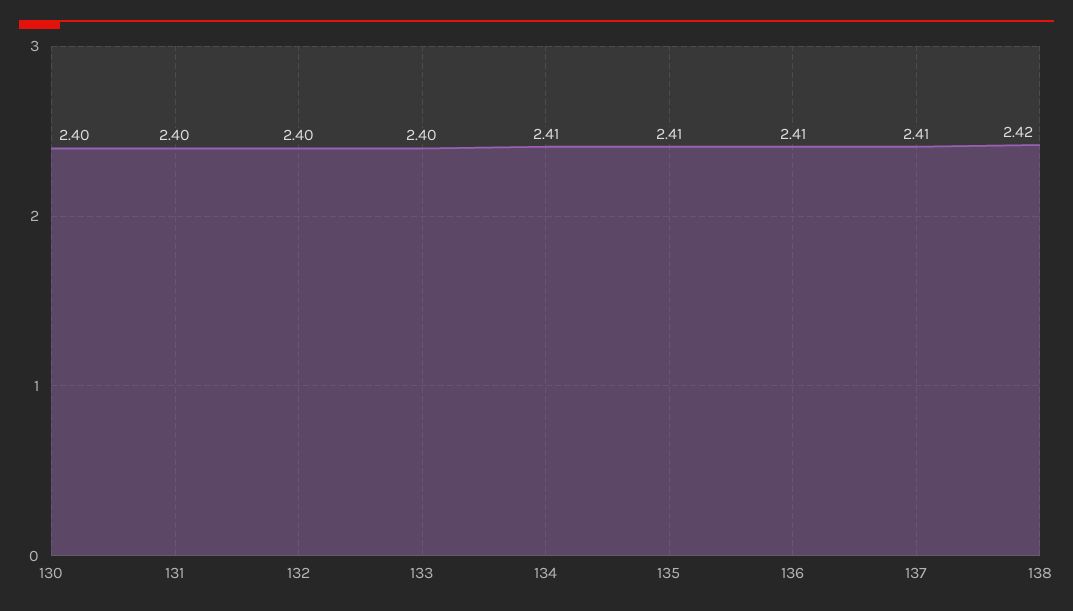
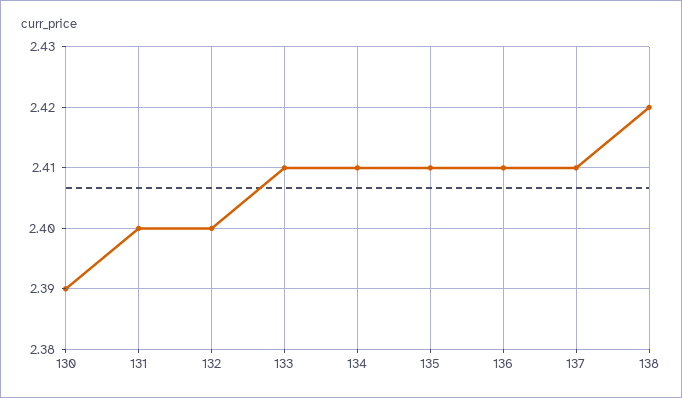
130: 2.4 -> 2.39
133: 2.4 -> 2.41

